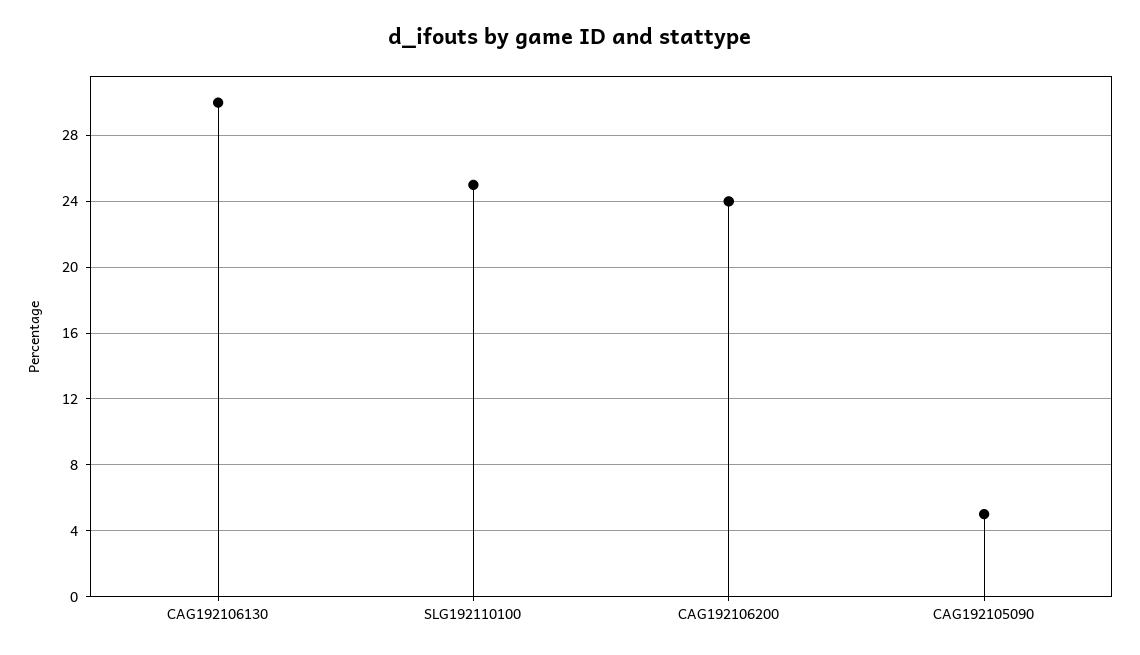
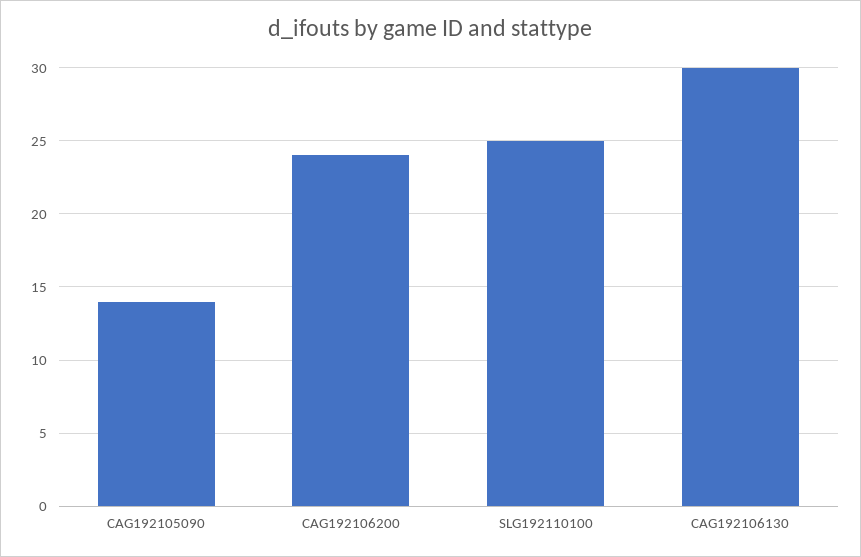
CAG192105090: 5 -> 14

